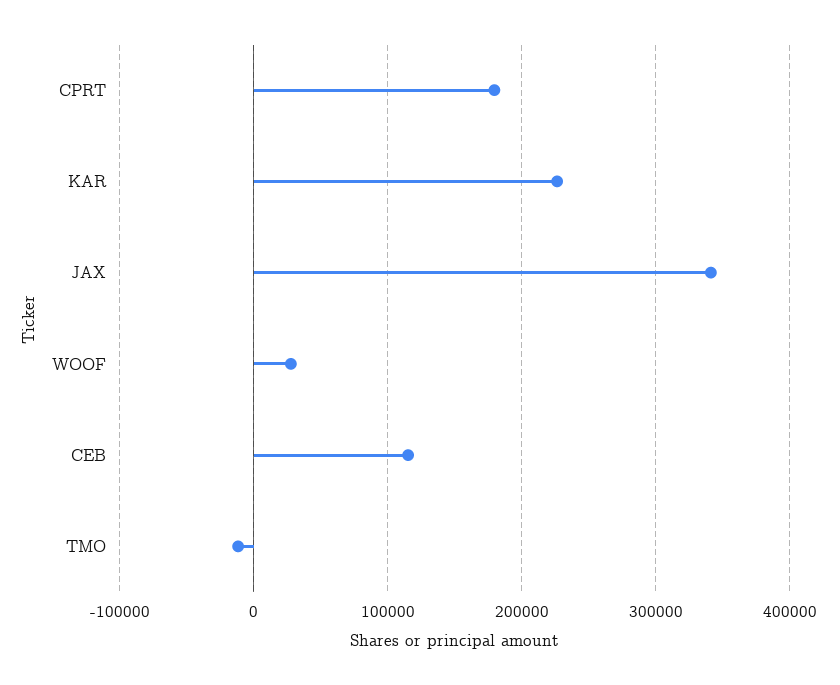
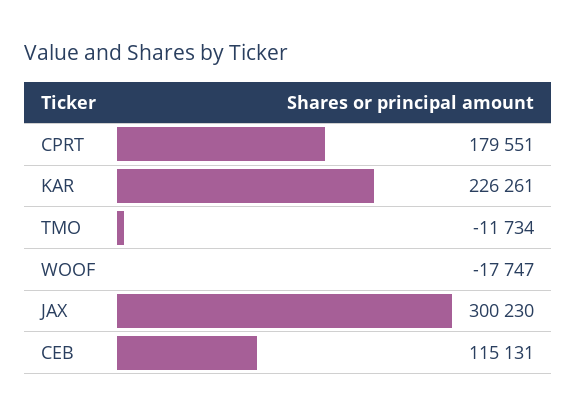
JAX: 340000 -> 300230
WOOF: 30000 -> -17747

